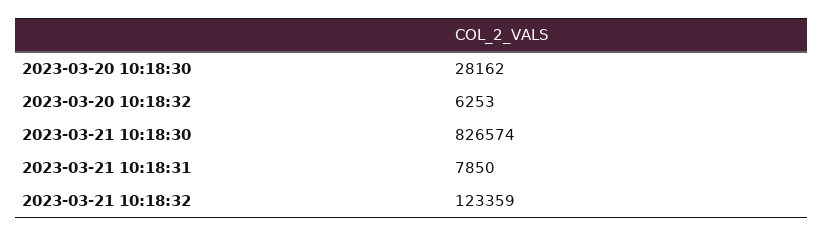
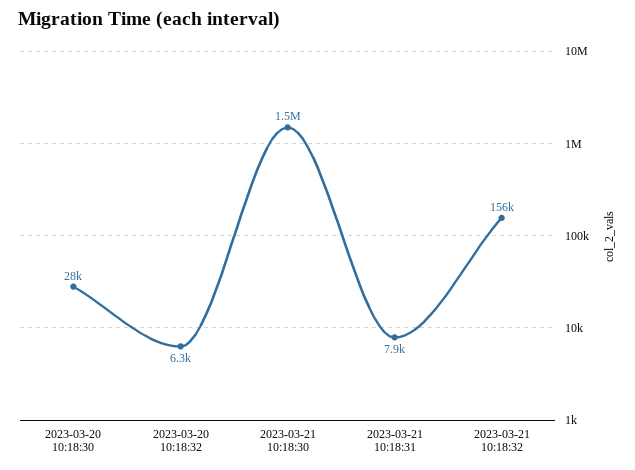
2023-03-21 10:18:30: 826574 -> 1500000
2023-03-21 10:18:32: 123359 -> 156000

